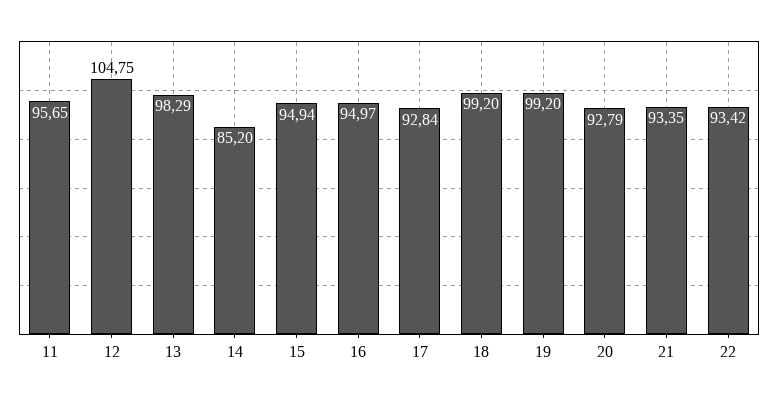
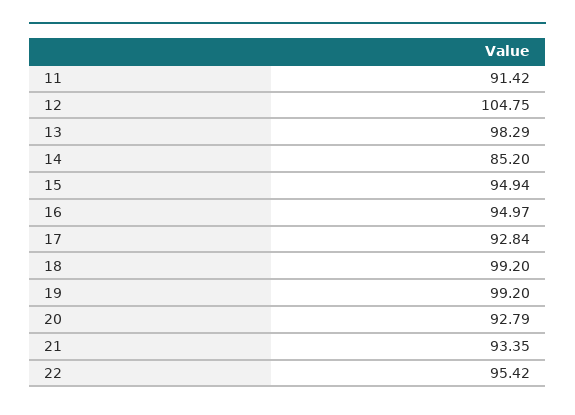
11: 95.65 -> 91.42
22: 93.42 -> 95.42

